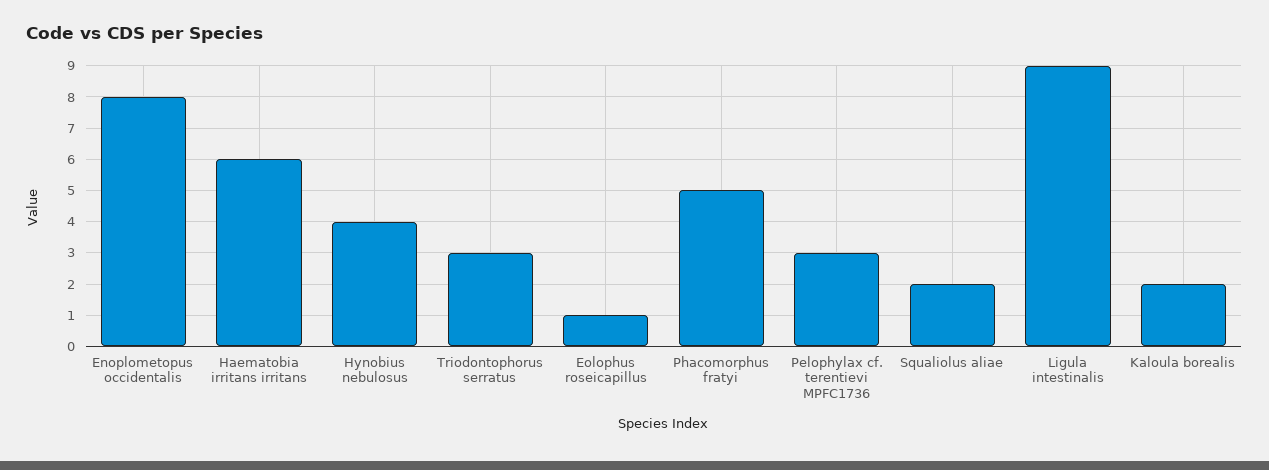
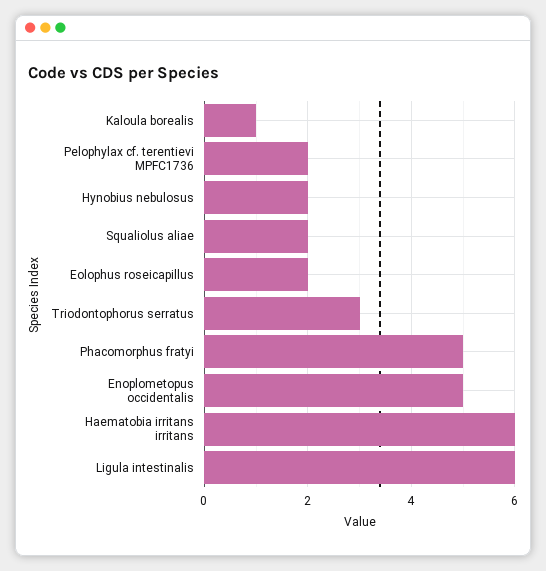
Enoplometopus occidentalis: 8 -> 5
Hynobius nebulosus: 4 -> 2
Eolophus roseicapillus: 1 -> 2
Pelophylax cf. terentievi MPFC1736: 3 -> 2
Ligula intestinalis: 9 -> 6
Kaloula borealis: 2 -> 1

